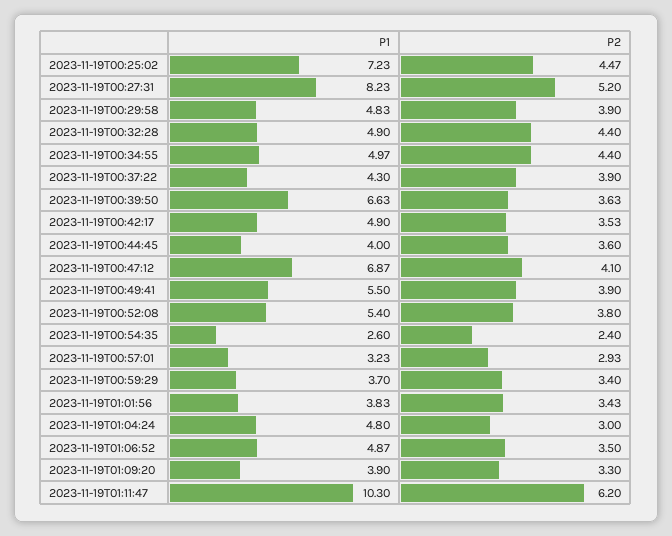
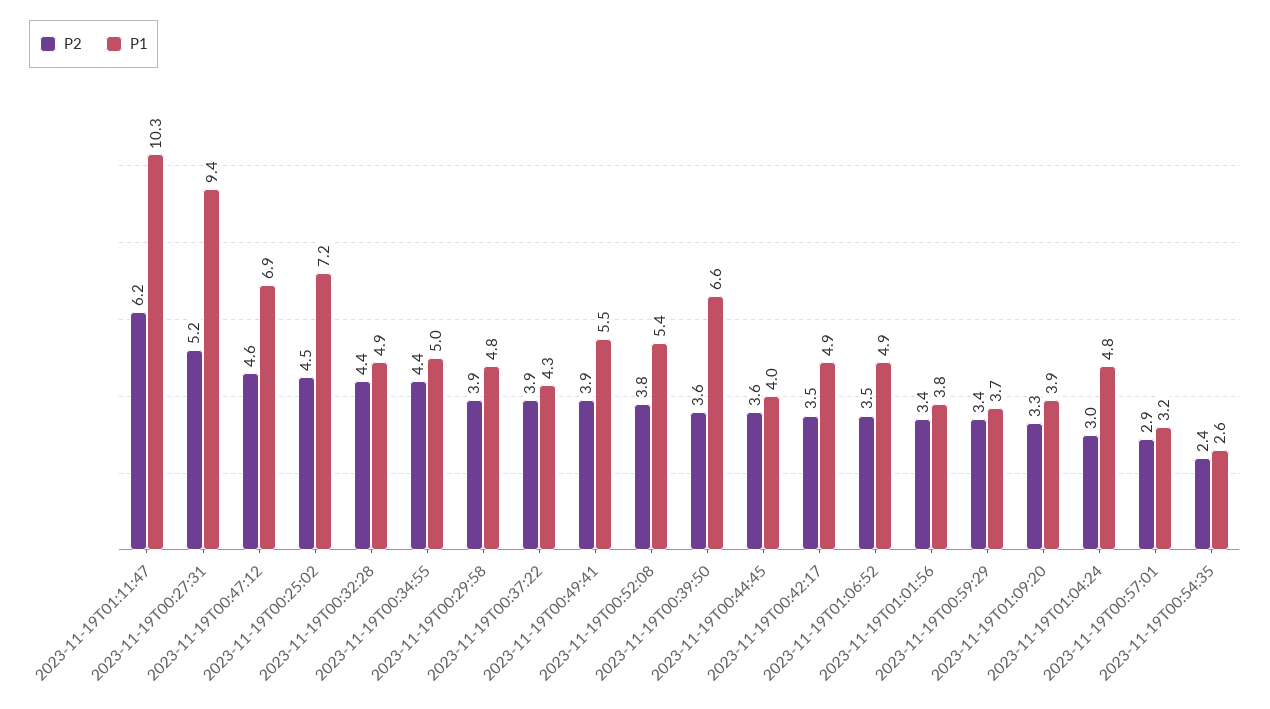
P1, 2023-11-19T00:27:31: 8.23 -> 9.4
P2, 2023-11-19T00:47:12: 4.1 -> 4.6

